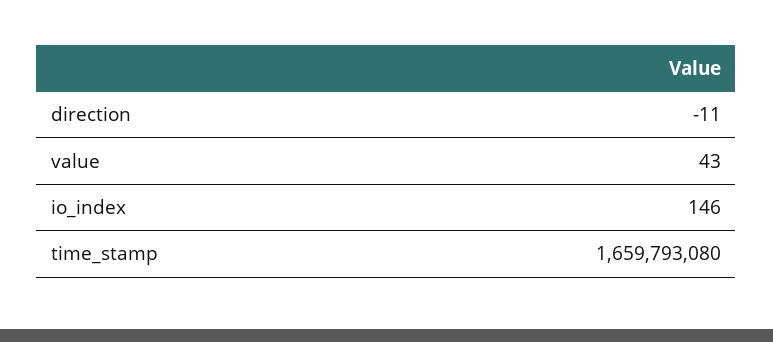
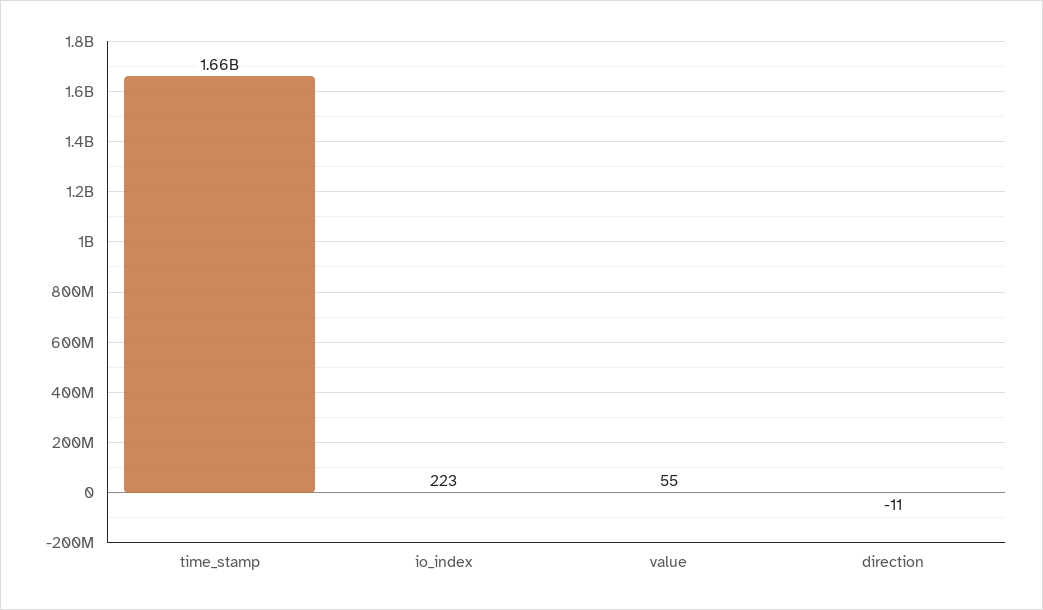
value: 43 -> 55
io_index: 146 -> 223

